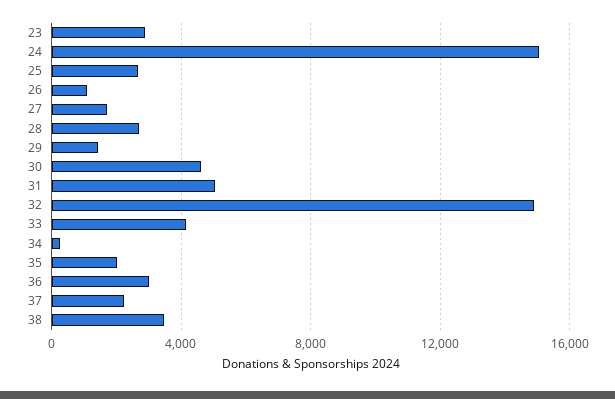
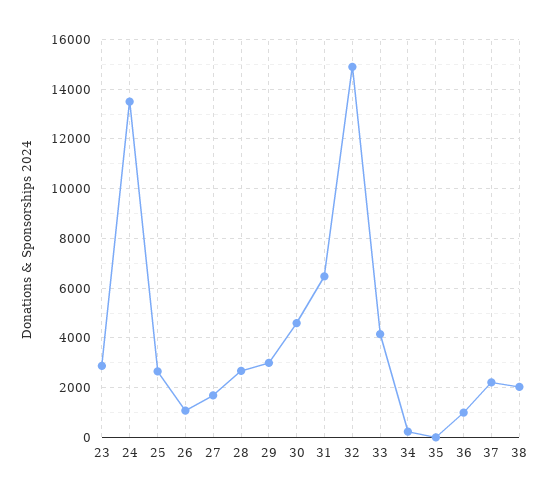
24: 15000 -> 13500
29: 1500 -> 3000
31: 5000 -> 6500
35: 2000 -> 0
36: 3000 -> 1000
38: 3500 -> 2000

